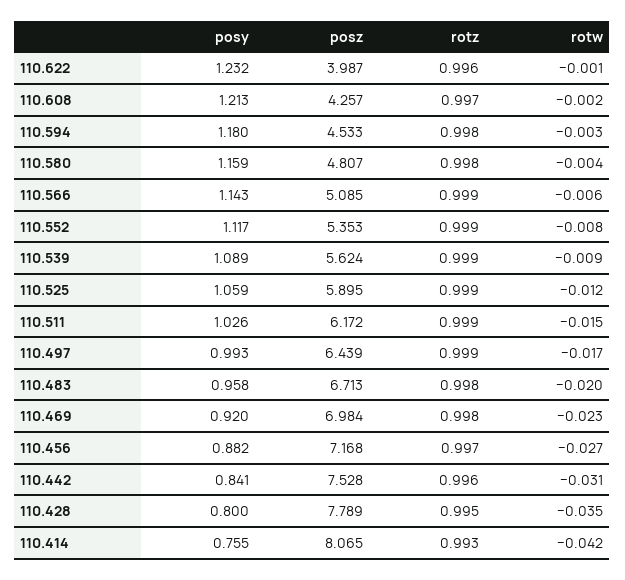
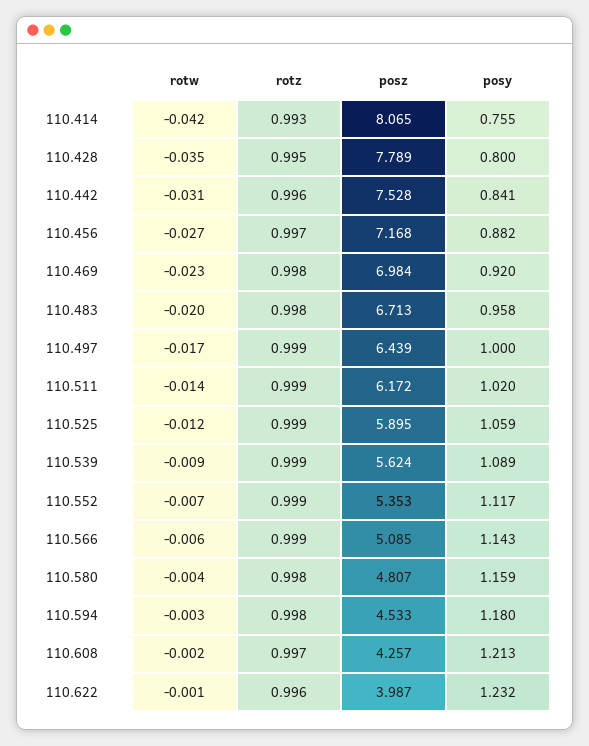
rotw, 110.552: -0.008 -> -0.007
posy, 110.511: 1.026 -> 1.02
rotw, 110.511: -0.015 -> -0.014
posy, 110.497: 0.993 -> 1

